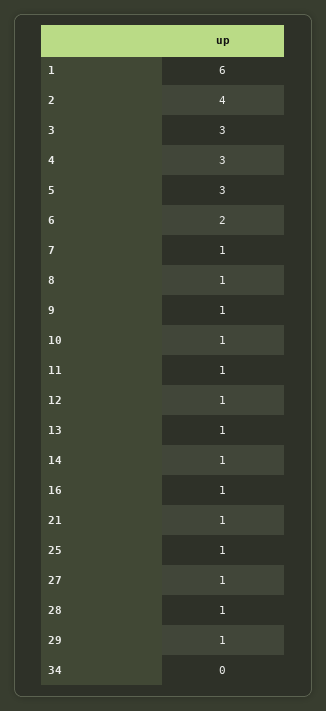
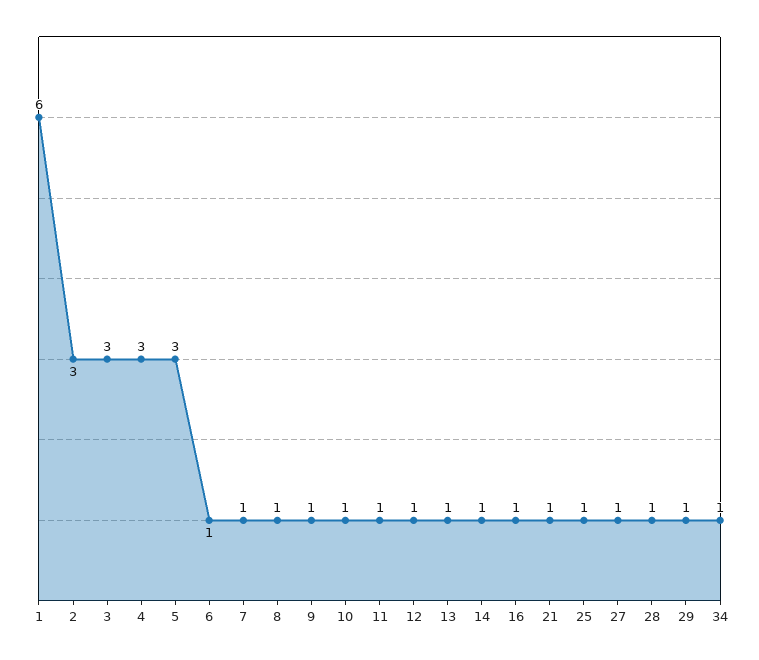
2: 4 -> 3
6: 2 -> 1
34: 0 -> 1

